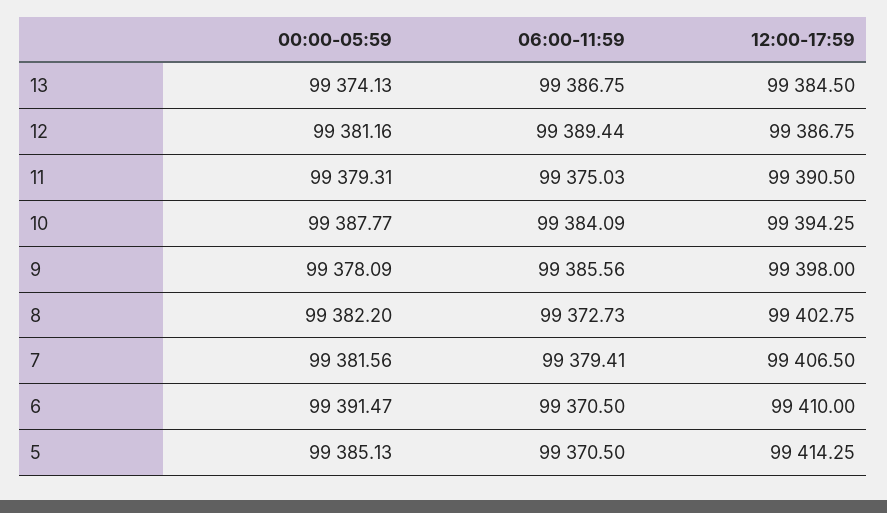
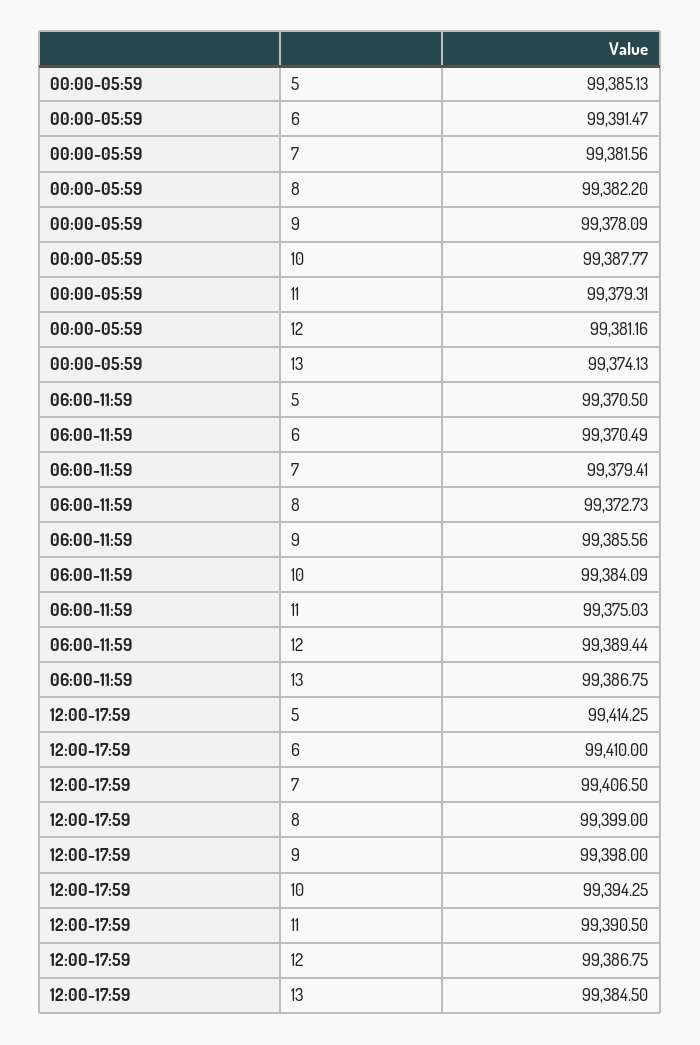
12:00-17:59, 8: 99402.75 -> 99399
06:00-11:59, 6: 99370.5 -> 99370.49

